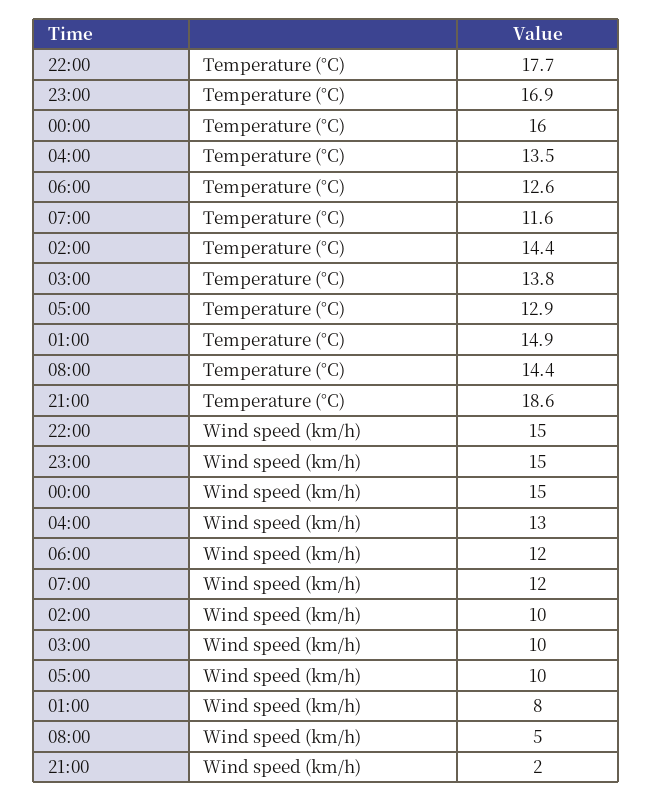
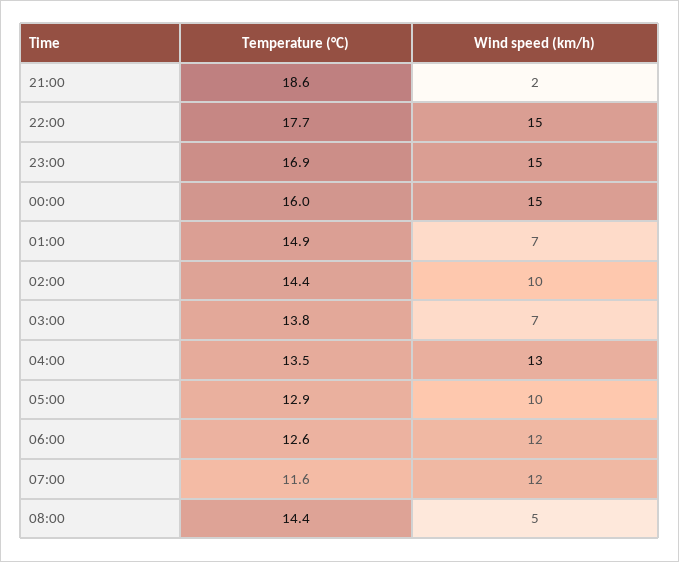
03:00, Wind speed (km/h): 10 -> 7
01:00, Wind speed (km/h): 8 -> 7

